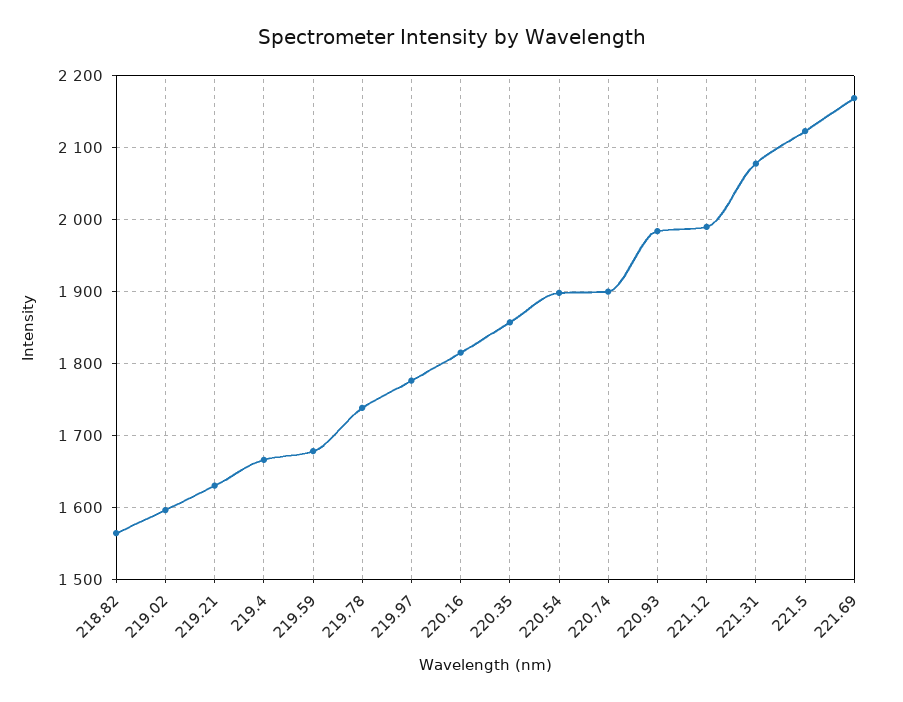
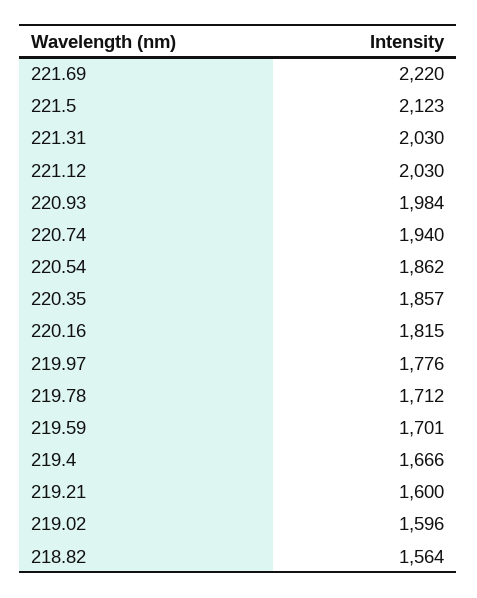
219.21: 1630 -> 1600
219.59: 1680 -> 1701
219.78: 1740 -> 1712
220.54: 1900 -> 1862
220.74: 1900 -> 1940
221.12: 1990 -> 2030
221.31: 2080 -> 2030
221.69: 2170 -> 2220

